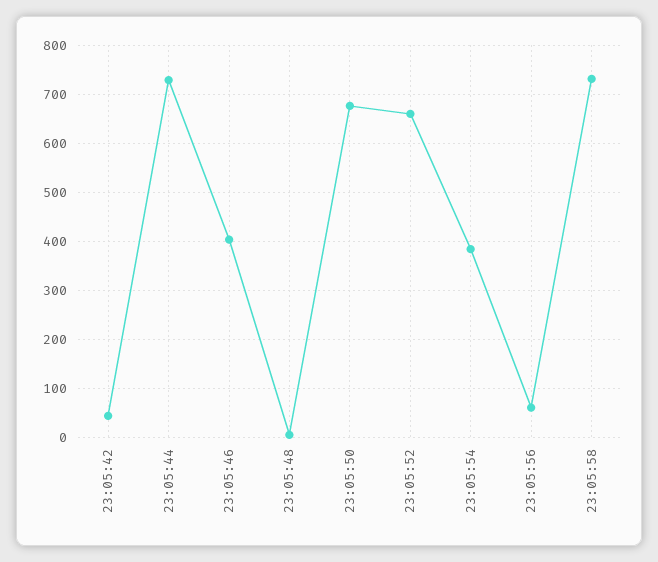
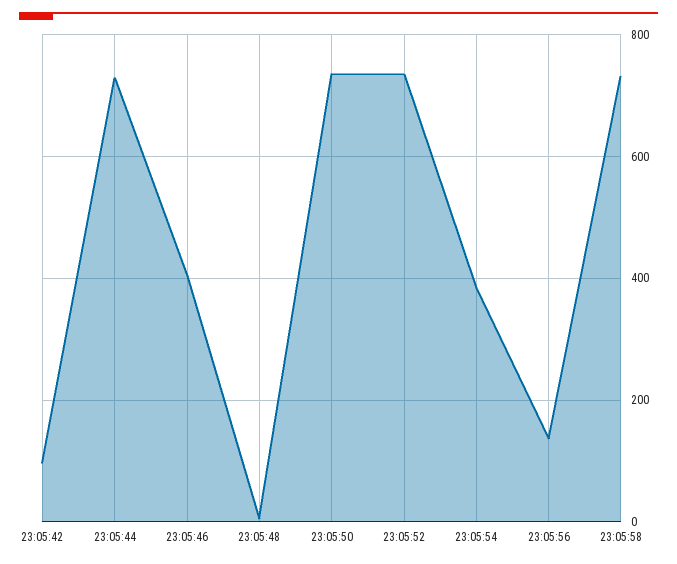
23:05:42: 40 -> 100
23:05:50: 680 -> 740
23:05:52: 660 -> 740
23:05:56: 60 -> 140

